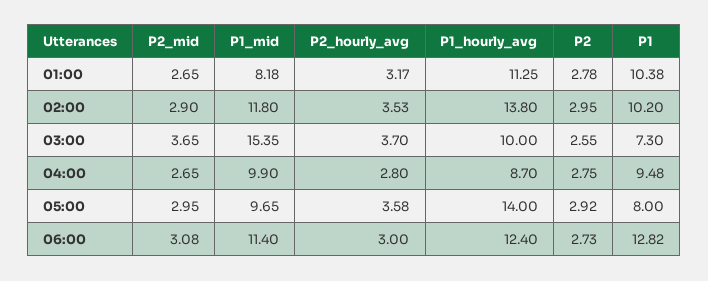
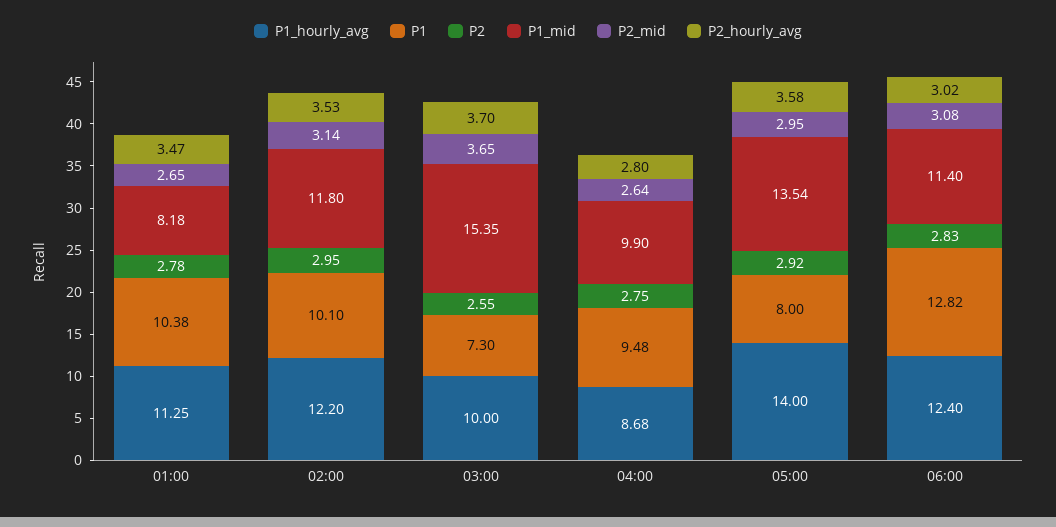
P2_hourly_avg, 01:00: 3.17 -> 3.47
P2_mid, 02:00: 2.9 -> 3.14
P1_hourly_avg, 02:00: 13.8 -> 12.2
P1, 02:00: 10.2 -> 10.1
P2_mid, 04:00: 2.65 -> 2.64
P1_hourly_avg, 04:00: 8.7 -> 8.68
P1_mid, 05:00: 9.65 -> 13.54
P2_hourly_avg, 06:00: 3 -> 3.02
P2, 06:00: 2.73 -> 2.83

